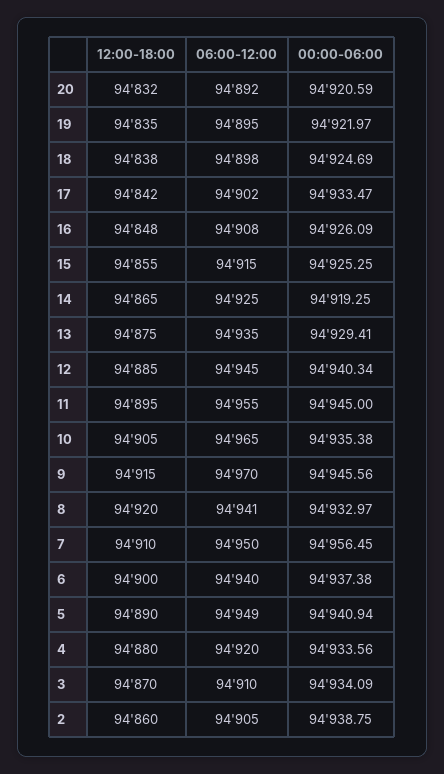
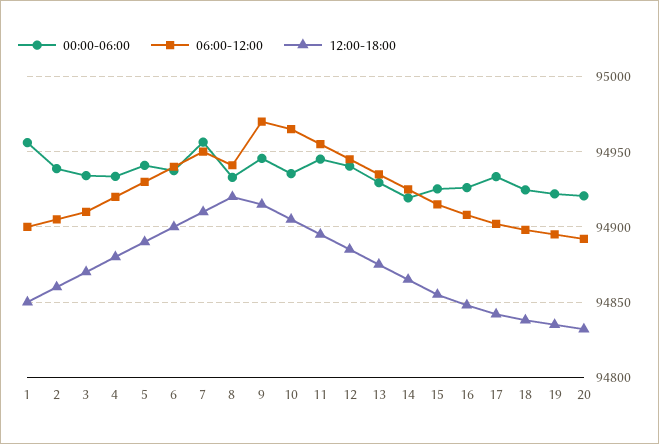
06:00-12:00, 5: 94949 -> 94930
00:00-06:00, 1: none -> 94955
06:00-12:00, 1: none -> 94900
12:00-18:00, 1: none -> 94850

